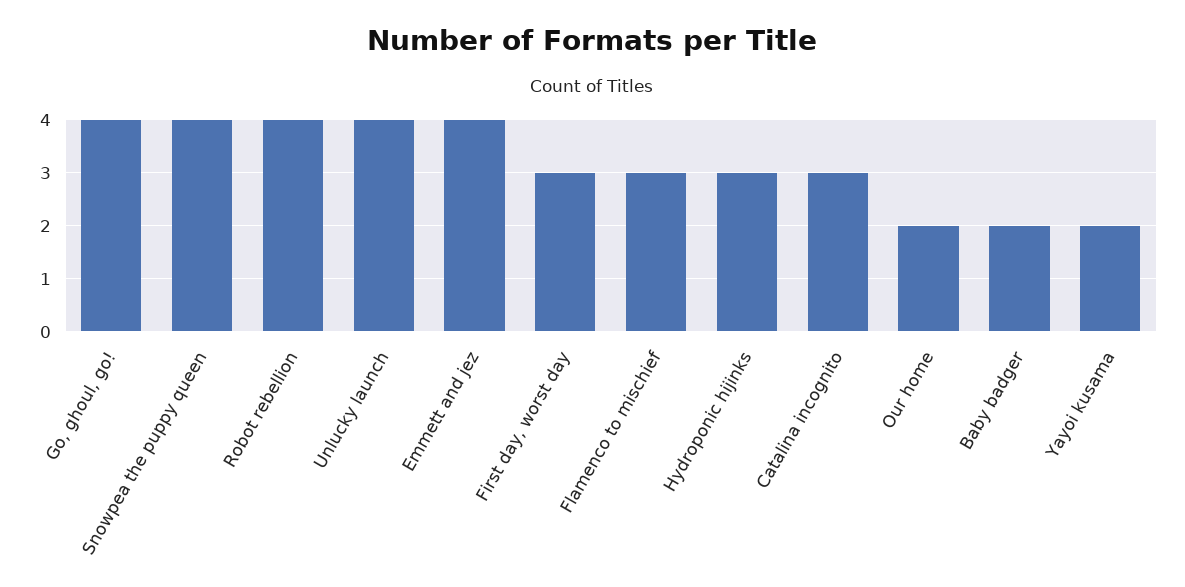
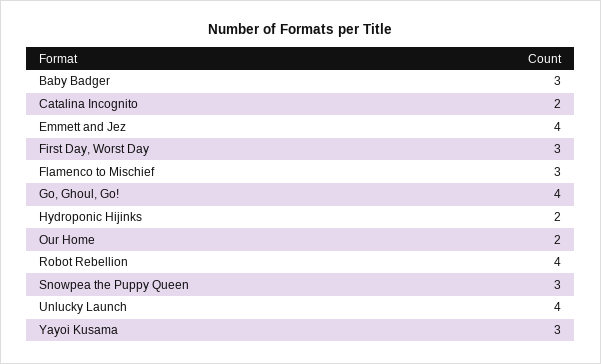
Snowpea the puppy queen: 4 -> 3
Hydroponic hijinks: 3 -> 2
Catalina incognito: 3 -> 2
Baby badger: 2 -> 3
Yayoi kusama: 2 -> 3

